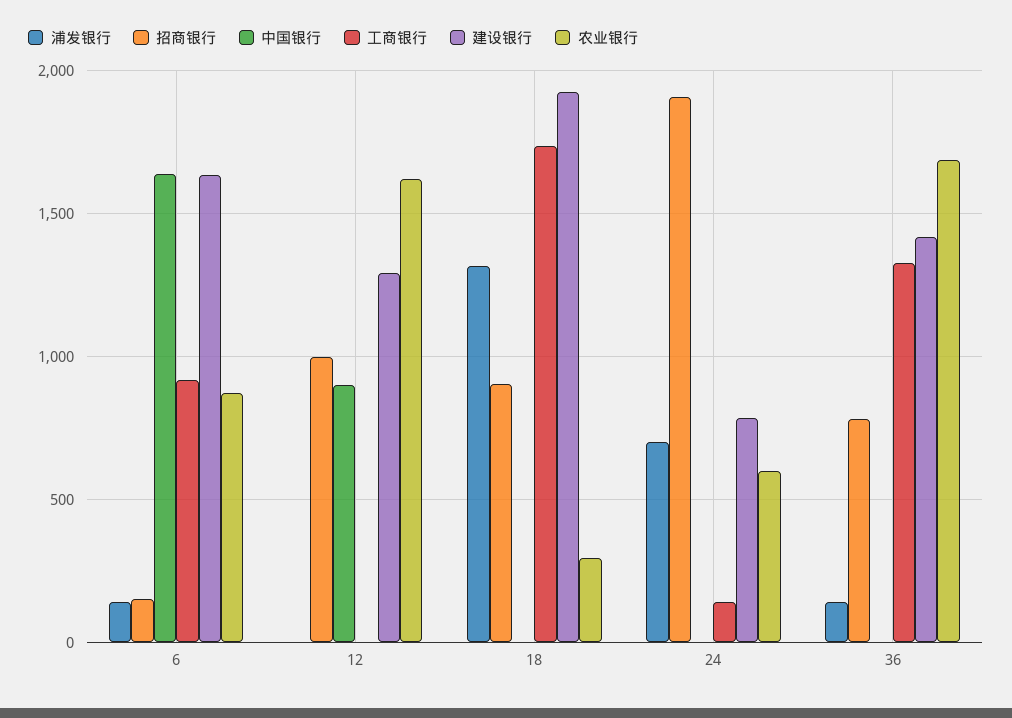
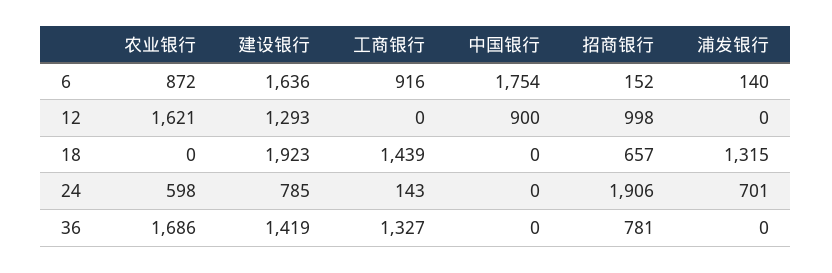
中国银行, 6: 1650 -> 1754
招商银行, 18: 900 -> 657
工商银行, 18: 1750 -> 1439
农业银行, 18: 300 -> 0
浦发银行, 36: 150 -> 0

